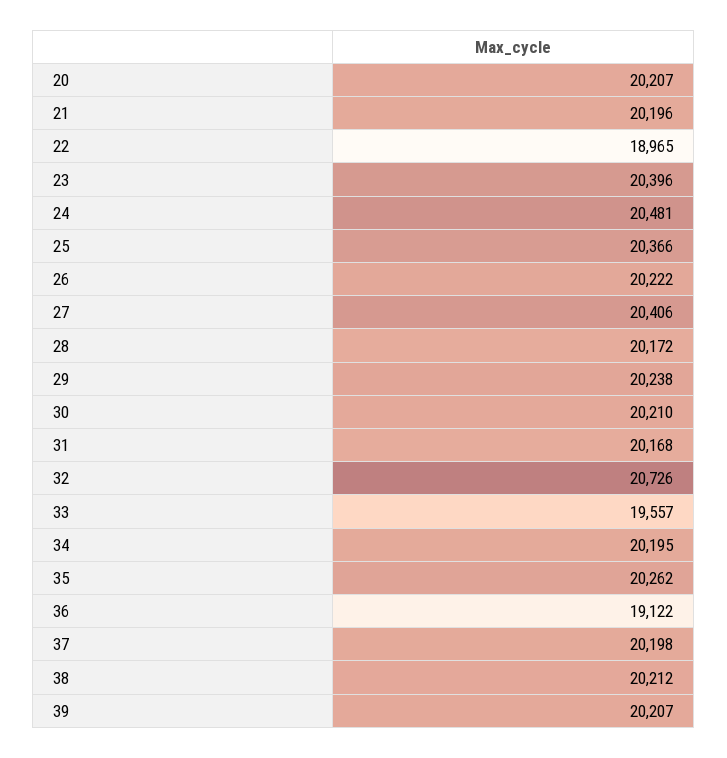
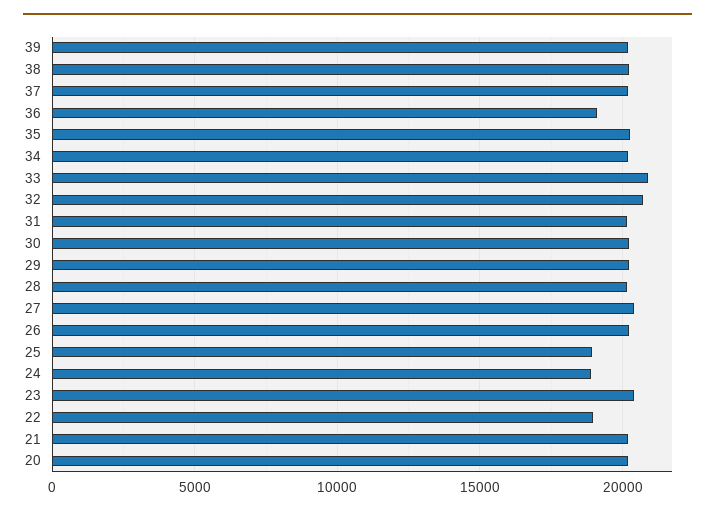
24: 20481 -> 19000
25: 20366 -> 19000
33: 19557 -> 21000

